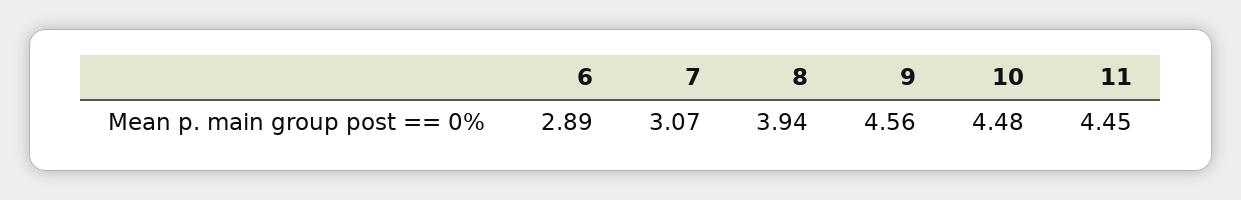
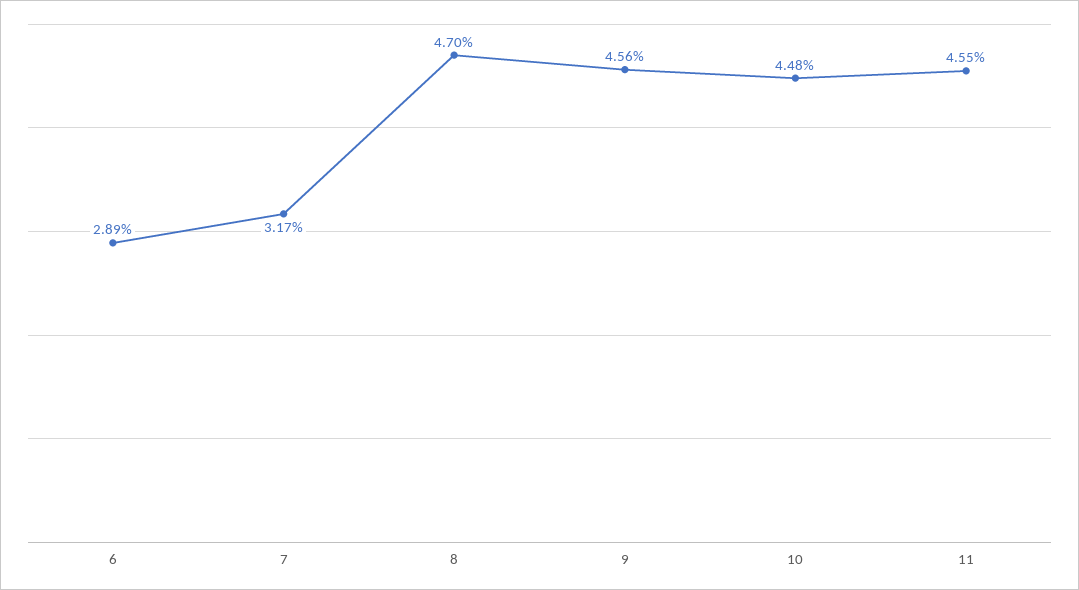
7: 3.07 -> 3.17
8: 3.94 -> 4.7
11: 4.45 -> 4.55

